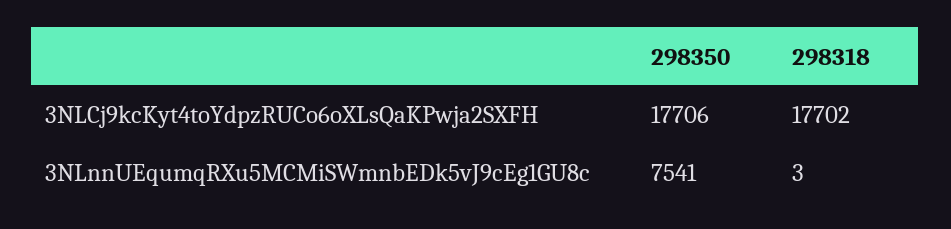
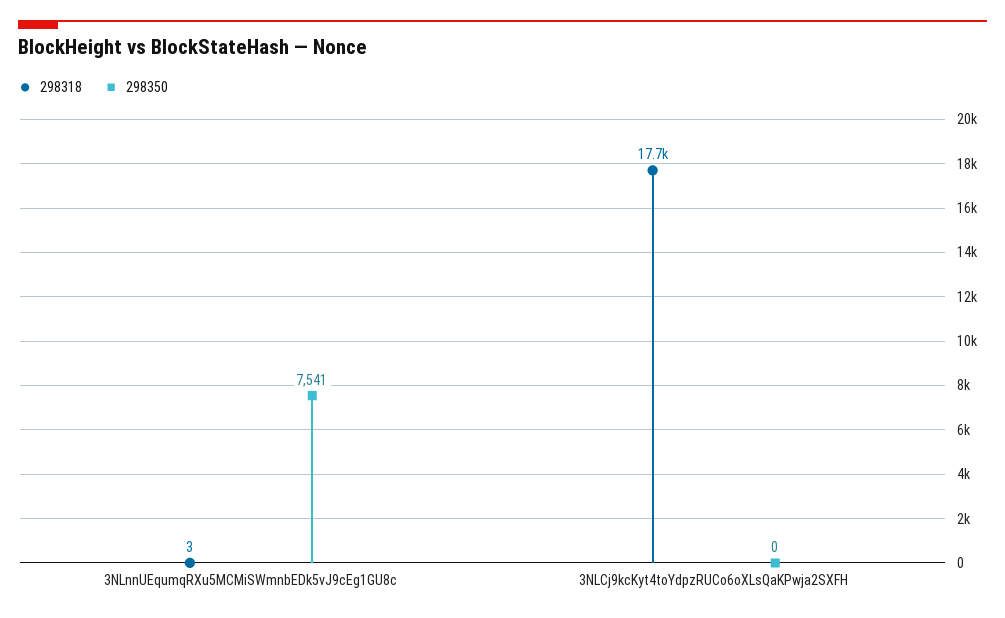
298350, 3NLCj9kcKyt4toYdpzRUCo6oXLsQaKPwja2SXFH: 17706 -> 0

